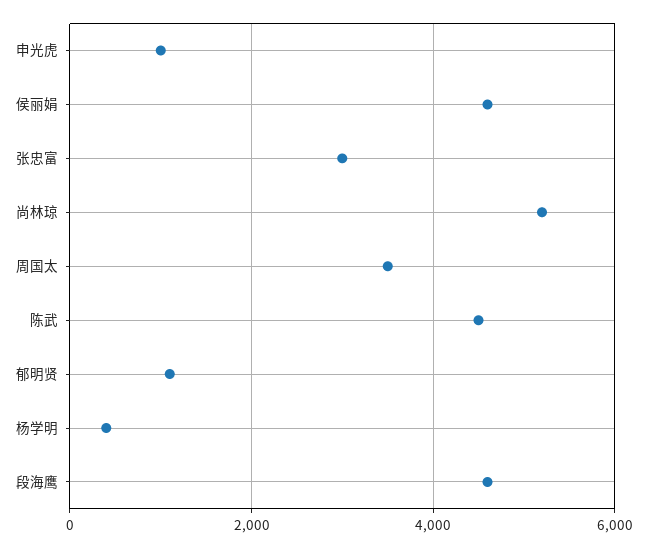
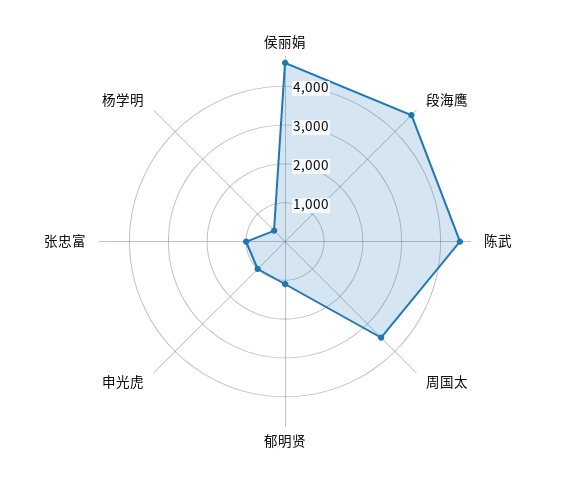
张忠富: 3000 -> 1000
尚林琼: 5200 -> none

